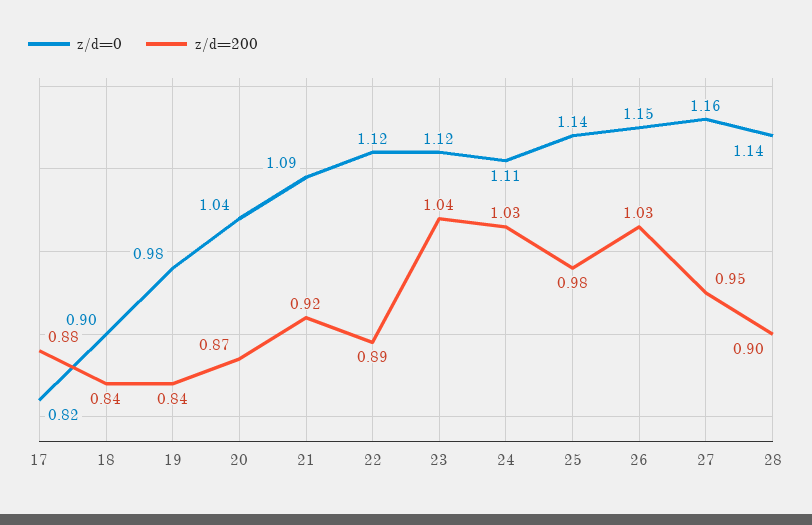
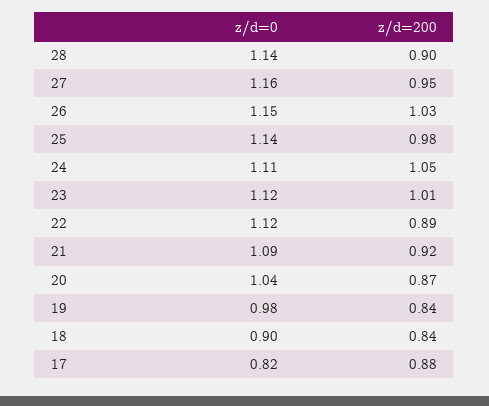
z/d=200, 23: 1.04 -> 1.01
z/d=200, 24: 1.03 -> 1.05

